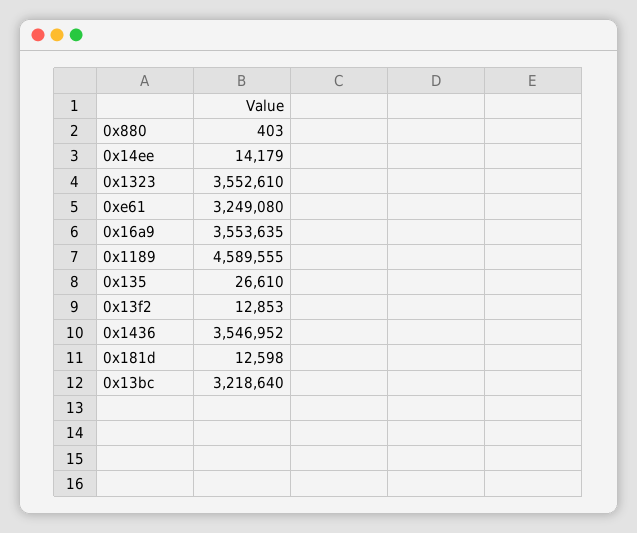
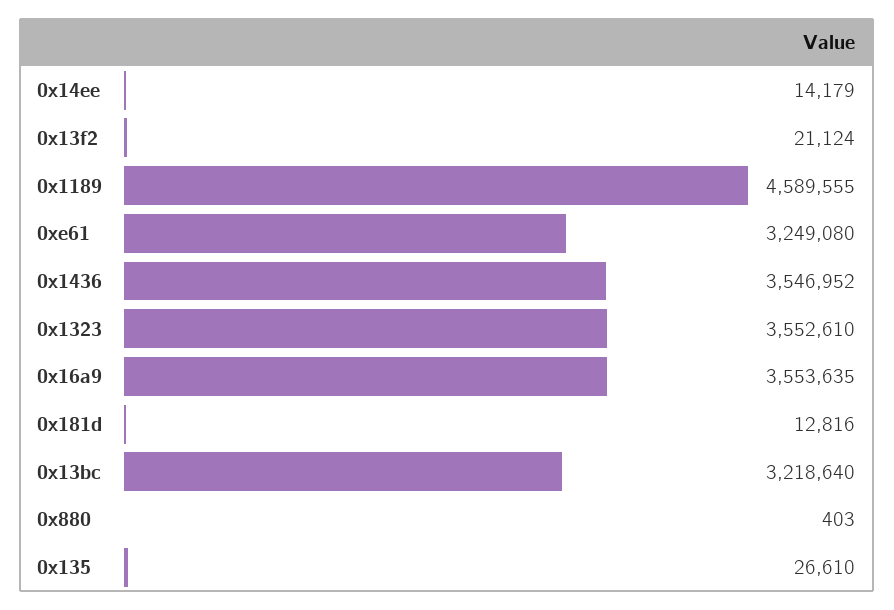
0x13f2: 12853 -> 21124
0x181d: 12598 -> 12816

